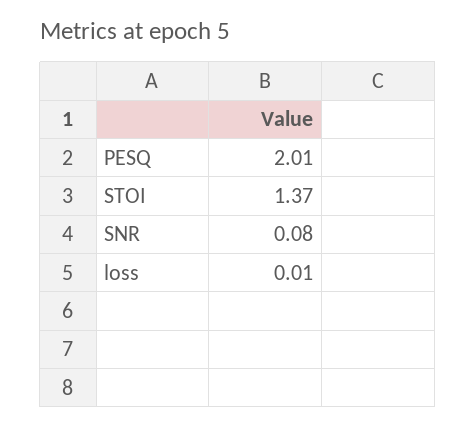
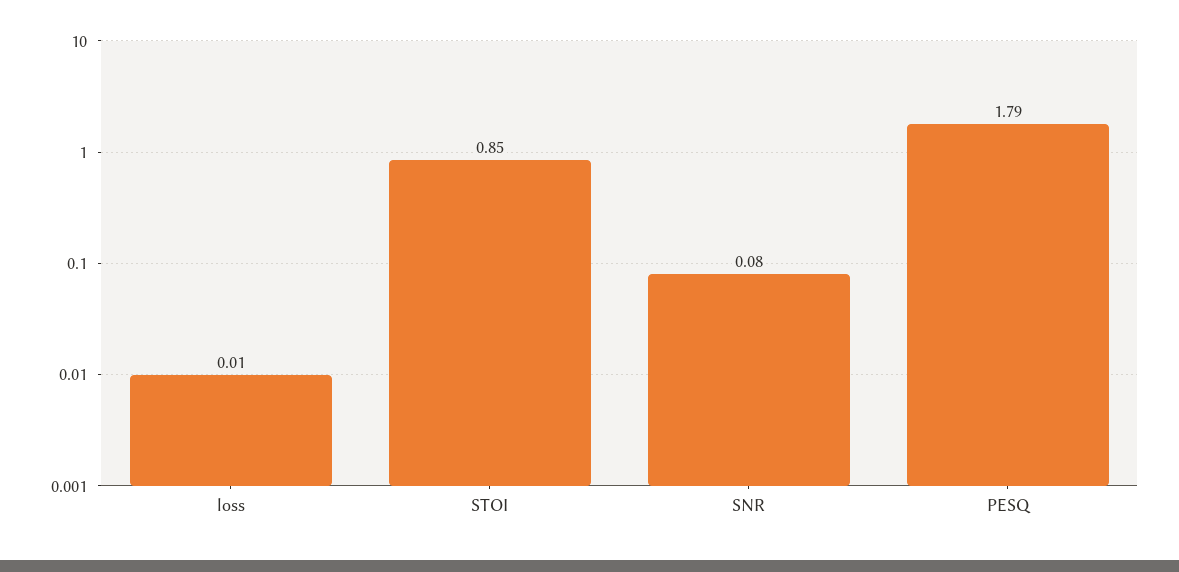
PESQ: 2.01 -> 1.79
STOI: 1.37 -> 0.85

